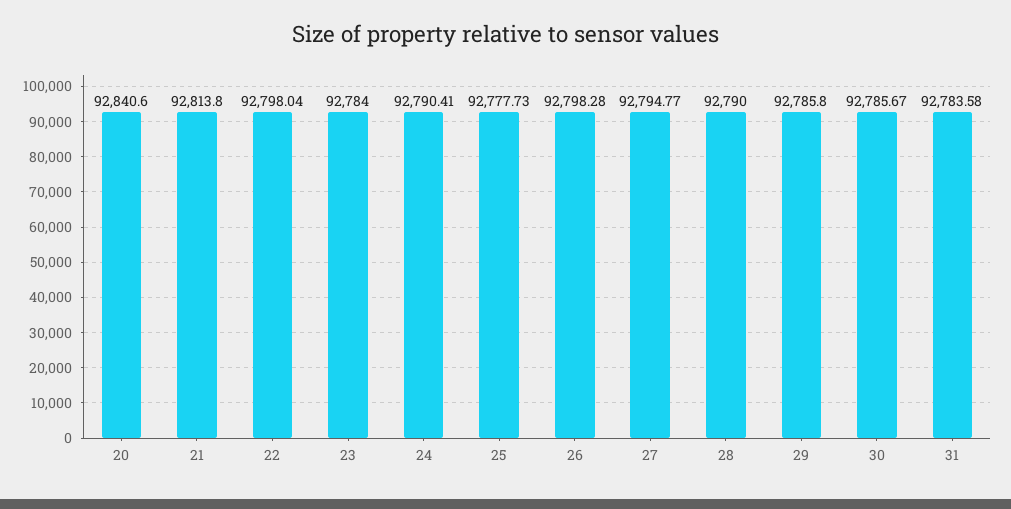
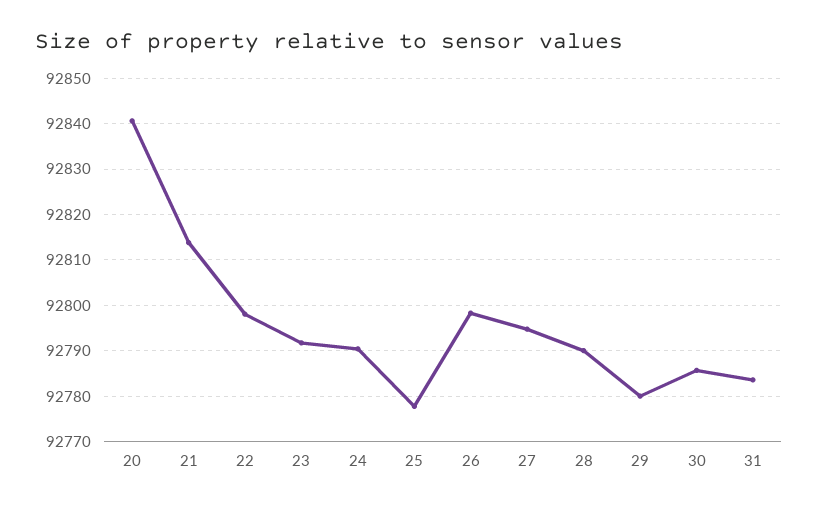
23: 92784 -> 92792
29: 92785.8 -> 92780

